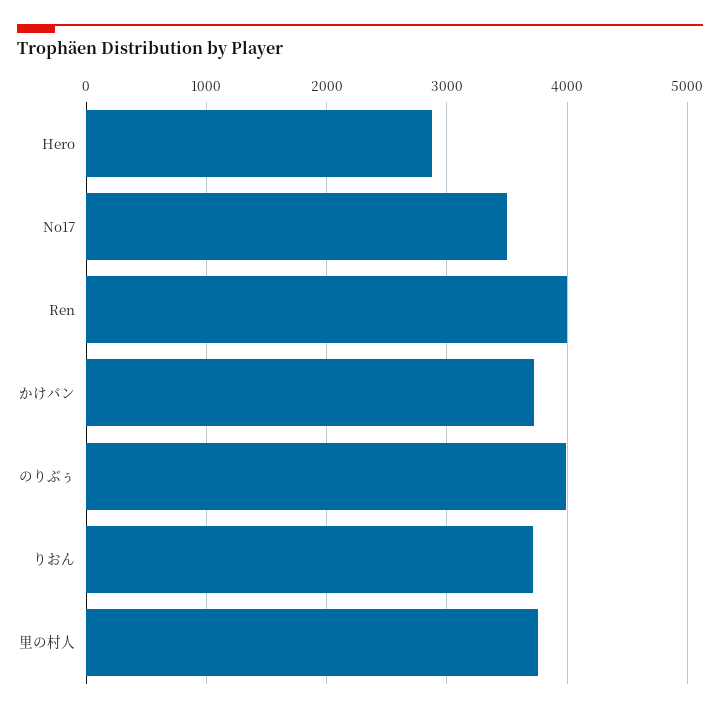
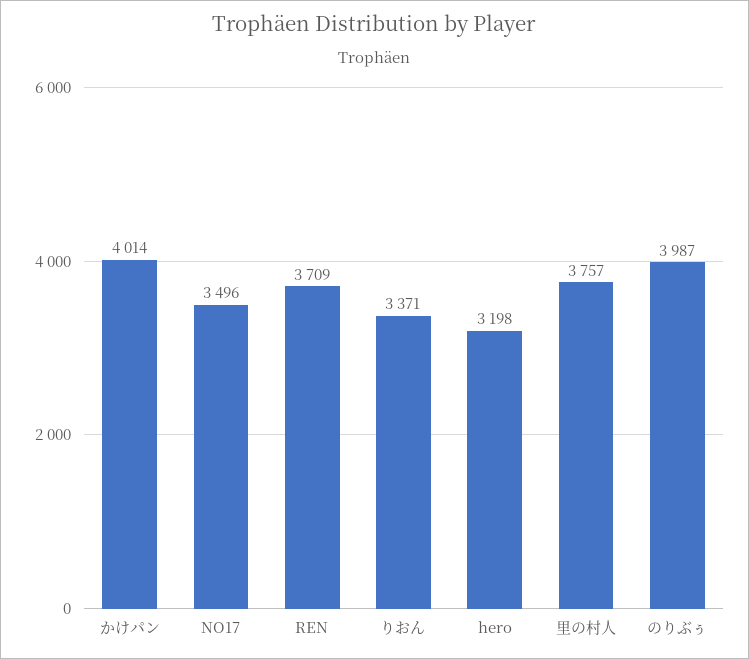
Hero: 2900 -> 3198
Ren: 4000 -> 3709
かけパン: 3700 -> 4014
りおん: 3700 -> 3371

